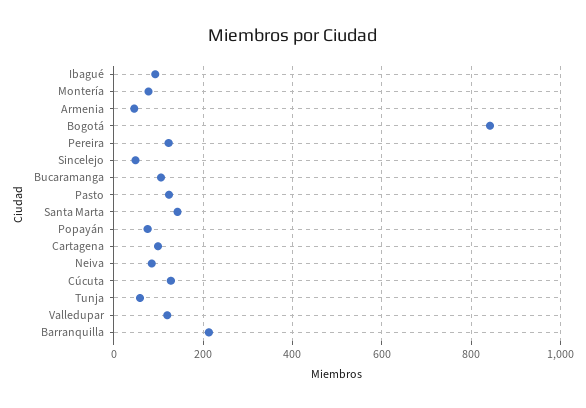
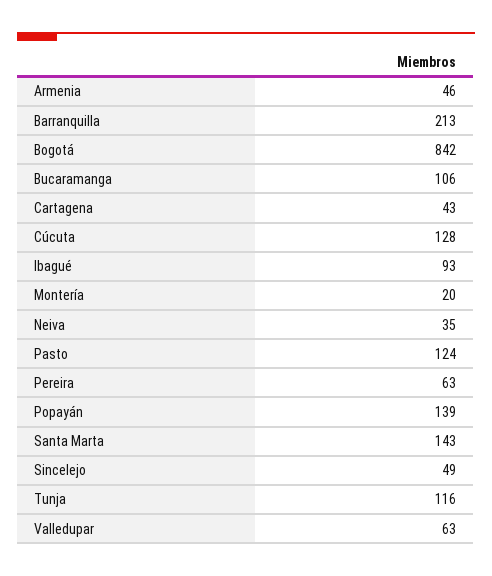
Montería: 80 -> 20
Pereira: 120 -> 63
Popayán: 80 -> 139
Cartagena: 100 -> 43
Neiva: 80 -> 35
Tunja: 60 -> 116
Valledupar: 120 -> 63

